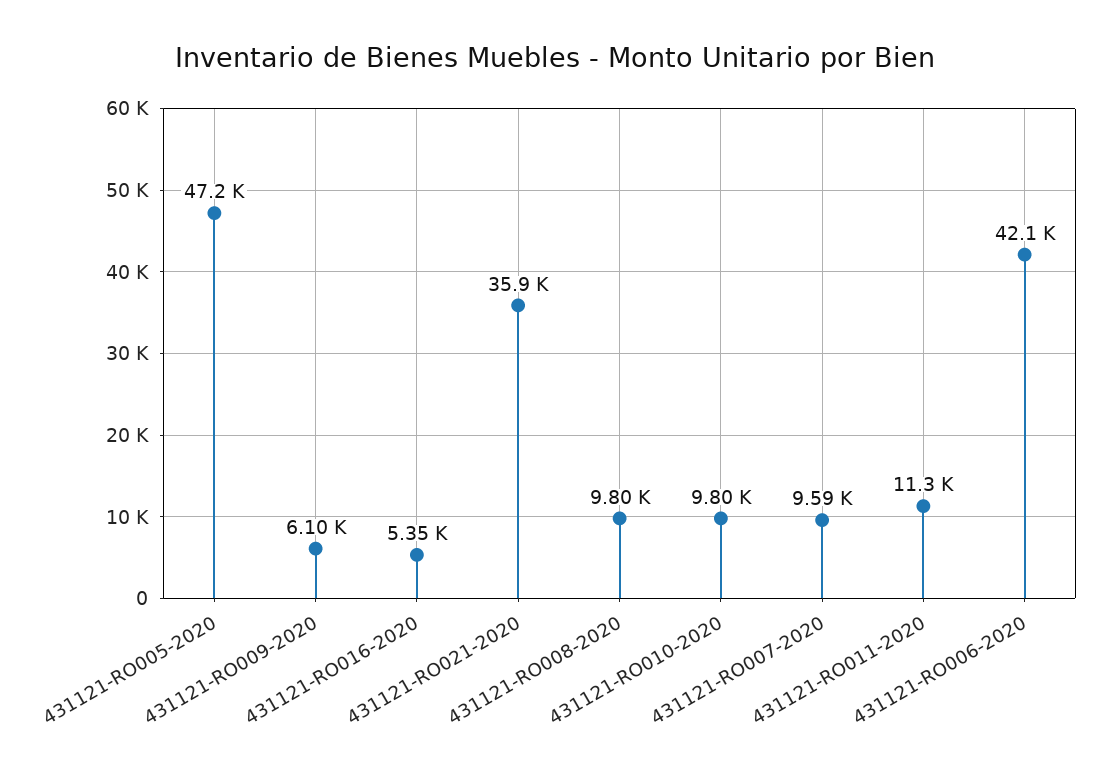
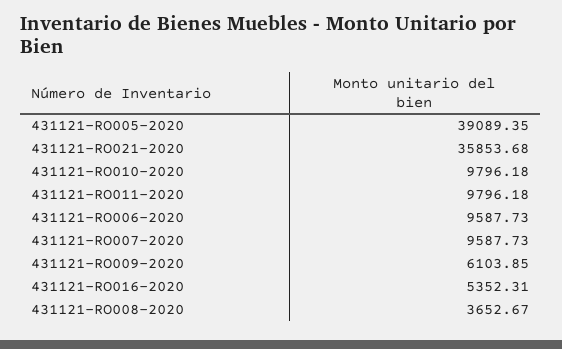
431121-RO005-2020: 47200 -> 39089.35
431121-RO008-2020: 9800 -> 3652.67
431121-RO011-2020: 11300 -> 9796.18
431121-RO006-2020: 42100 -> 9587.73

